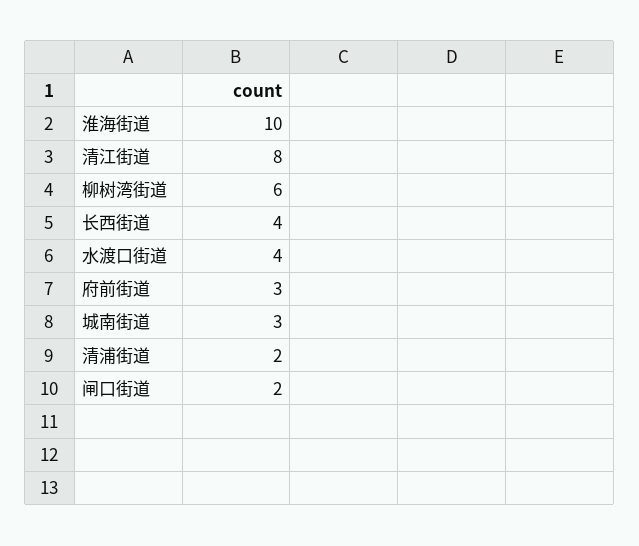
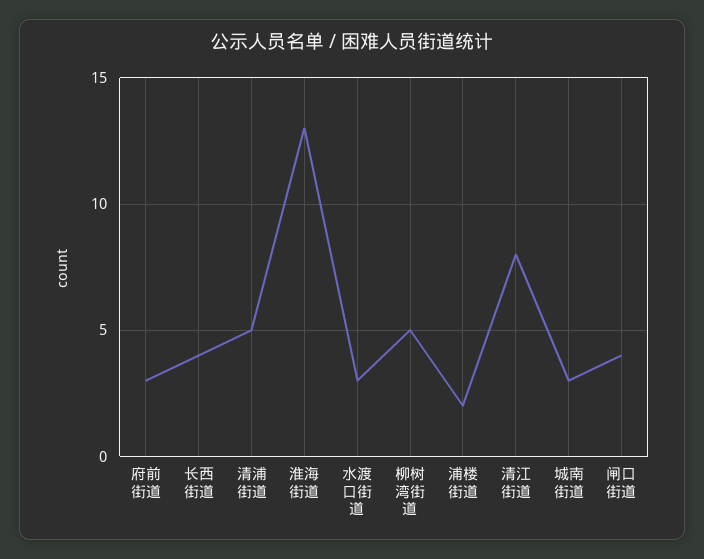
淮海街道: 10 -> 13
柳树湾街道: 6 -> 5
水渡口街道: 4 -> 3
清浦街道: 2 -> 5
闸口街道: 2 -> 4
浦楼街道: none -> 2

